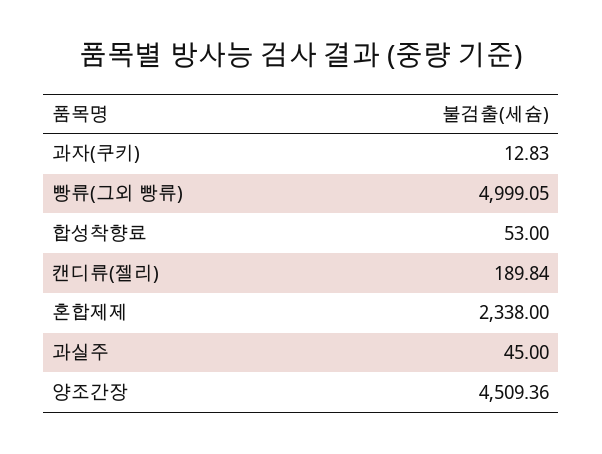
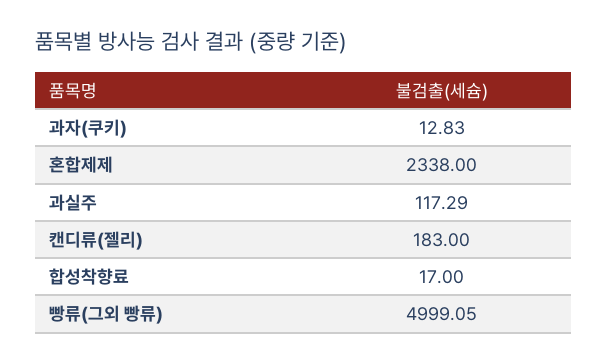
합성착향료: 53 -> 17
캔디류(젤리): 189.84 -> 183
과실주: 45 -> 117.29
양조간장: 4509.36 -> none

